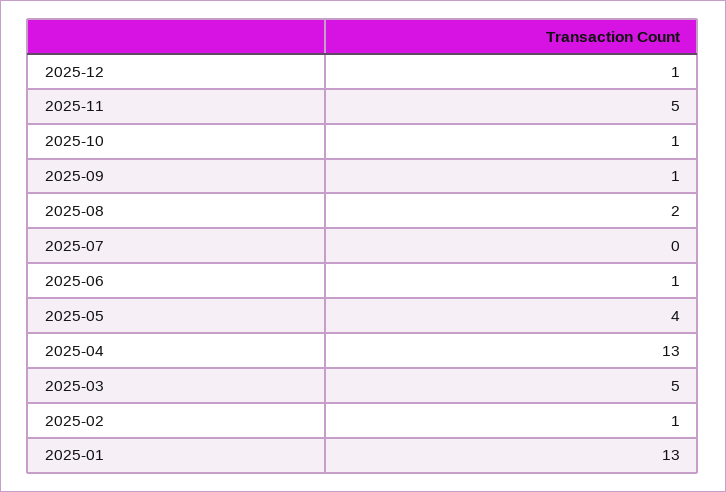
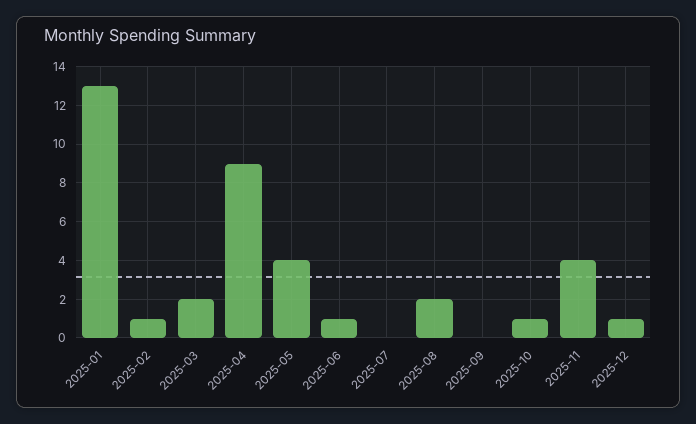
2025-11: 5 -> 4
2025-09: 1 -> 0
2025-04: 13 -> 9
2025-03: 5 -> 2

